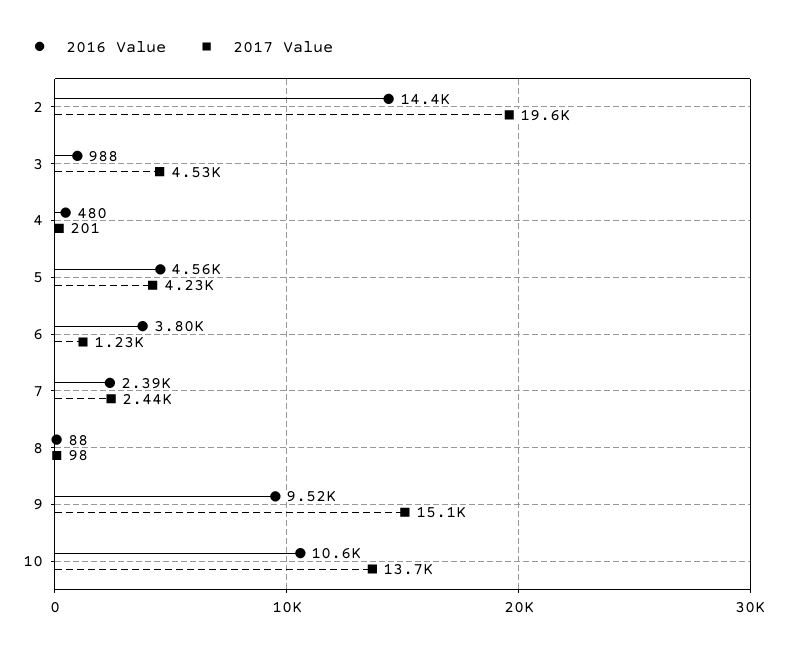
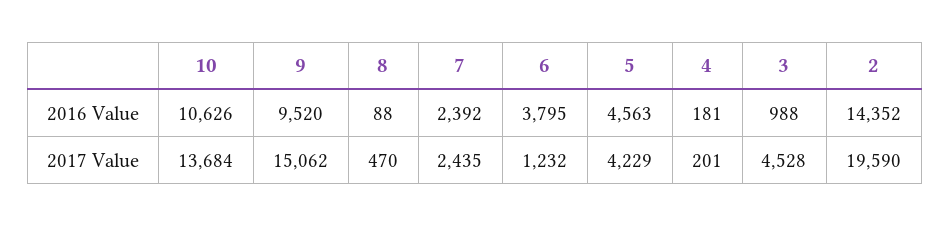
2016 Value, 4: 480 -> 181
2017 Value, 8: 98 -> 470

